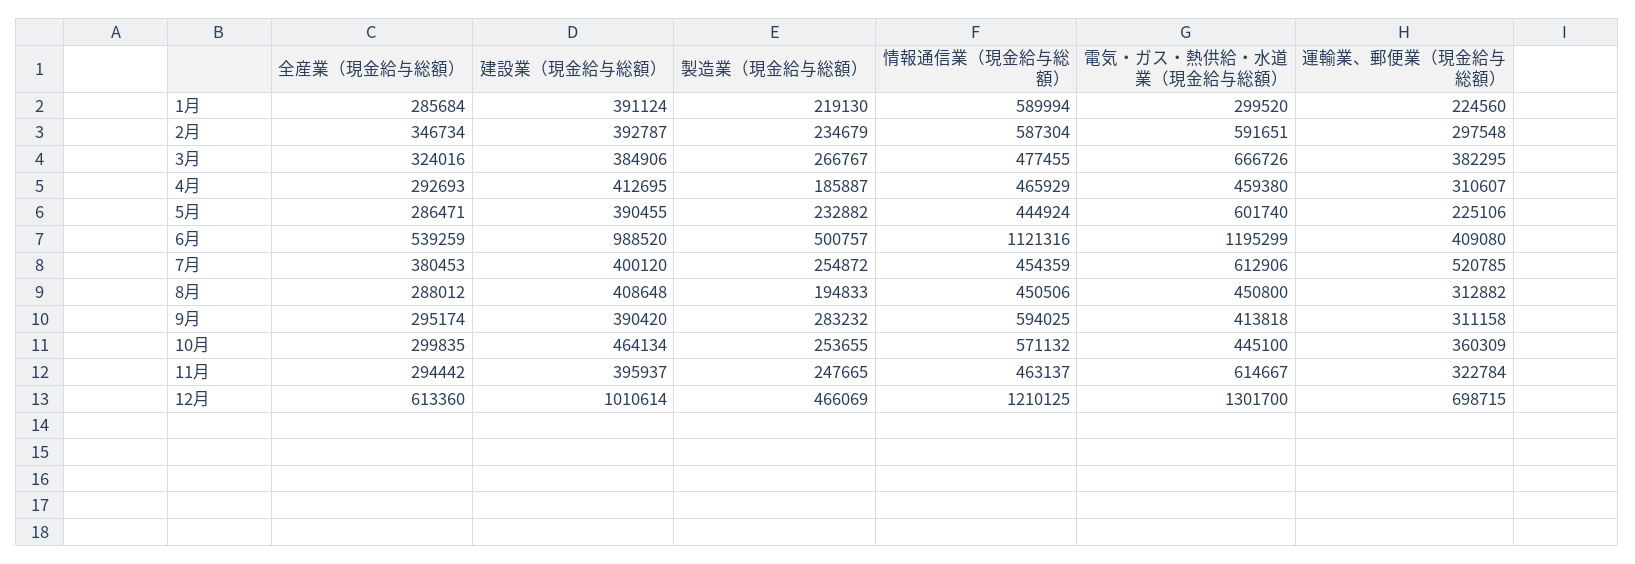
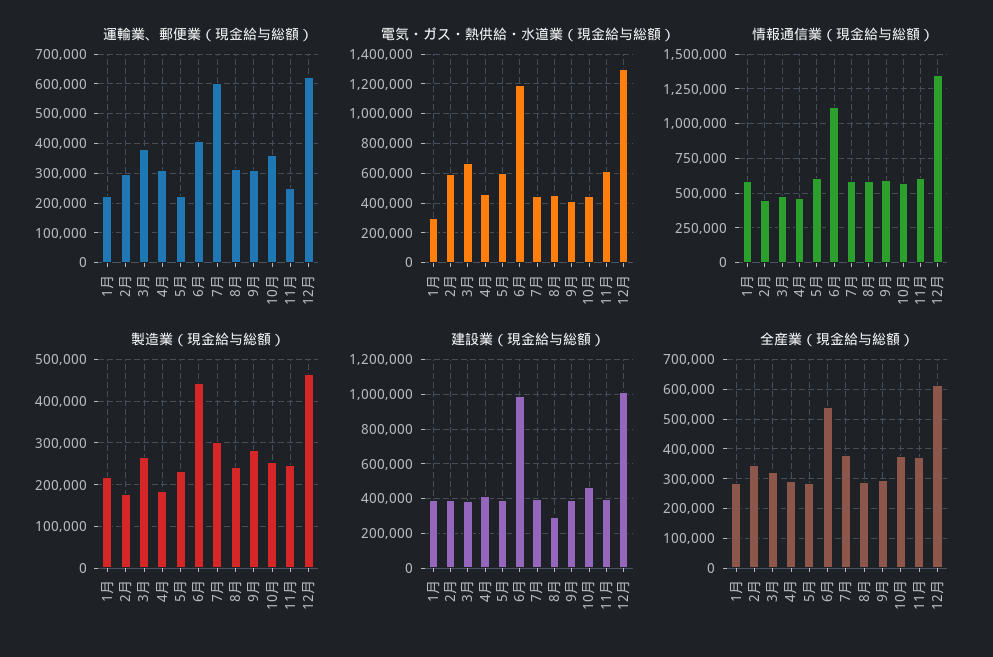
製造業（現金給与総額）, 2月: 234679 -> 180000
情報通信業（現金給与総額）, 2月: 587304 -> 450000
情報通信業（現金給与総額）, 5月: 444924 -> 600000
製造業（現金給与総額）, 6月: 500757 -> 440000
製造業（現金給与総額）, 7月: 254872 -> 300000
情報通信業（現金給与総額）, 7月: 454359 -> 600000
電気・ガス・熱供給・水道業（現金給与総額）, 7月: 612906 -> 450000
運輸業、郵便業（現金給与総額）, 7月: 520785 -> 600000
建設業（現金給与総額）, 8月: 408648 -> 300000
製造業（現金給与総額）, 8月: 194833 -> 240000
情報通信業（現金給与総額）, 8月: 450506 -> 600000
全産業（現金給与総額）, 10月: 299835 -> 375000
全産業（現金給与総額）, 11月: 294442 -> 375000
情報通信業（現金給与総額）, 11月: 463137 -> 600000
運輸業、郵便業（現金給与総額）, 11月: 322784 -> 250000
情報通信業（現金給与総額）, 12月: 1210125 -> 1350000
運輸業、郵便業（現金給与総額）, 12月: 698715 -> 625000

